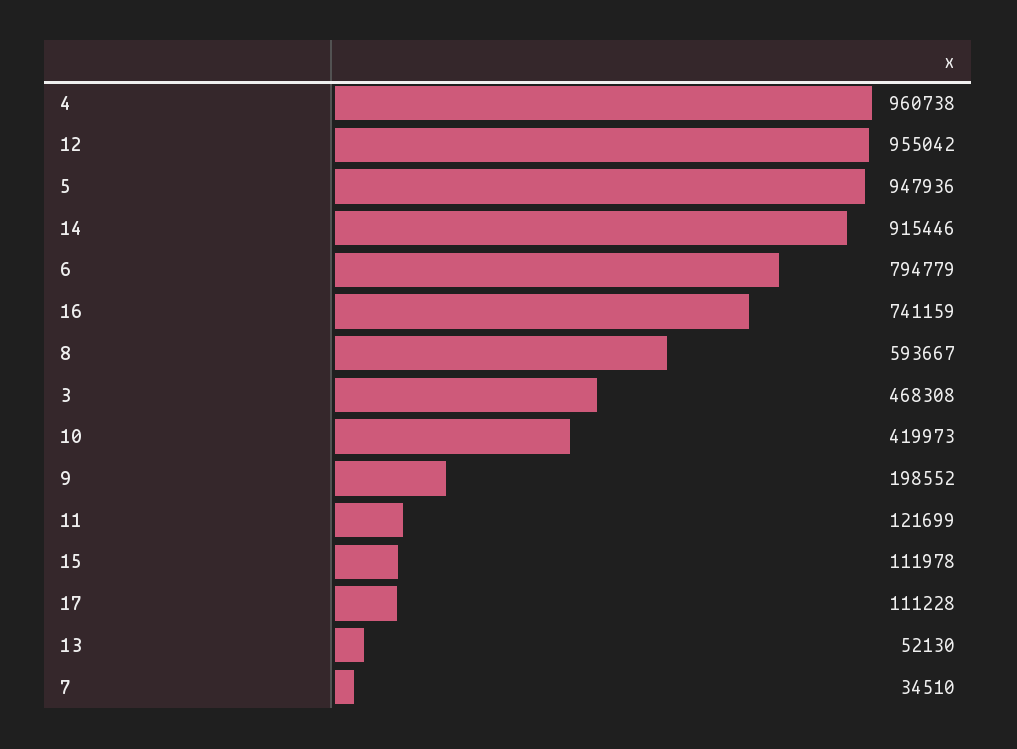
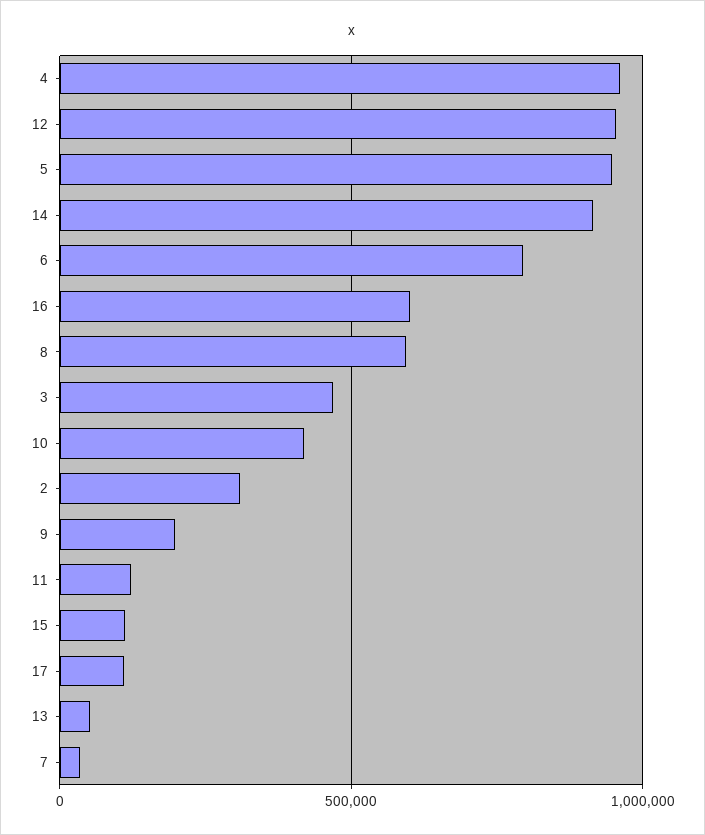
16: 741159 -> 600000
2: none -> 300000

